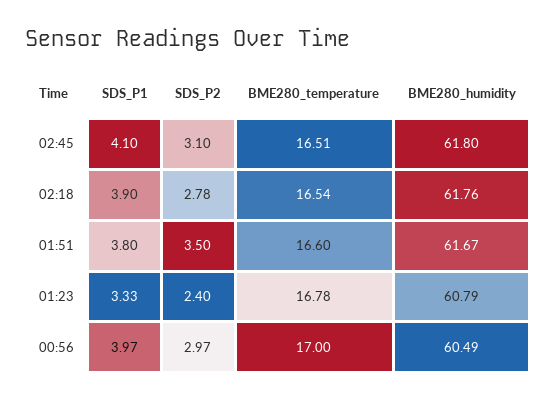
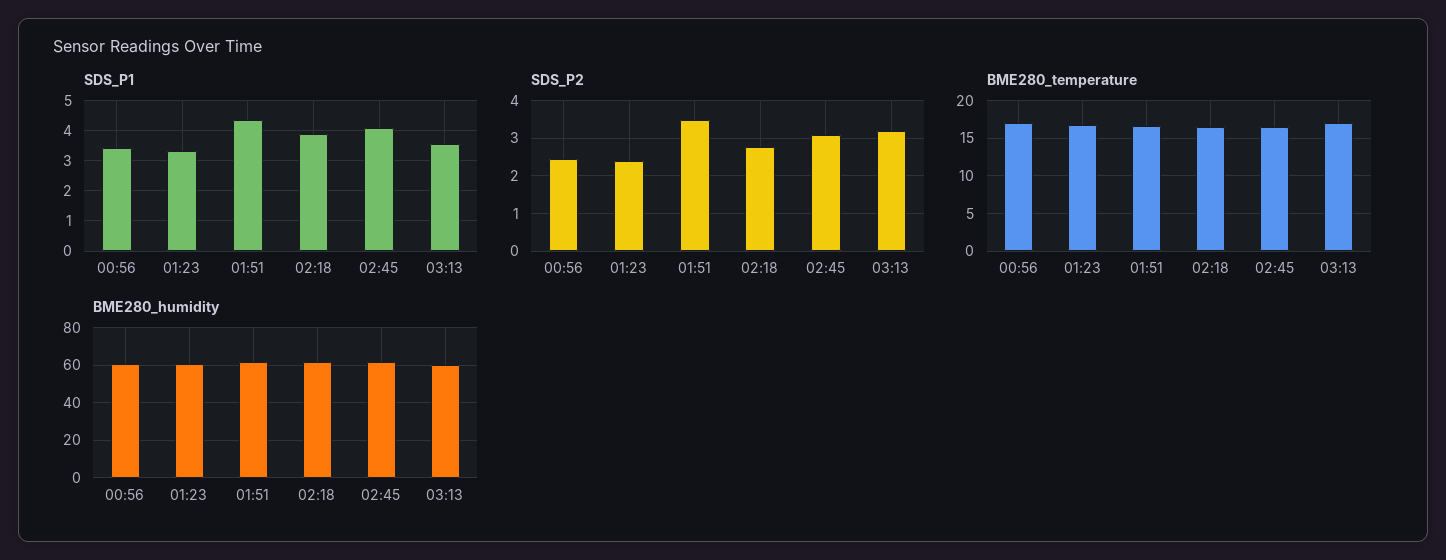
SDS_P1, 01:51: 3.8 -> 4.4
SDS_P1, 00:56: 3.97 -> 3.4
SDS_P2, 00:56: 2.97 -> 2.4
SDS_P1, 03:13: none -> 3.6
SDS_P2, 03:13: none -> 3.2
BME280_temperature, 03:13: none -> 17
BME280_humidity, 03:13: none -> 60

